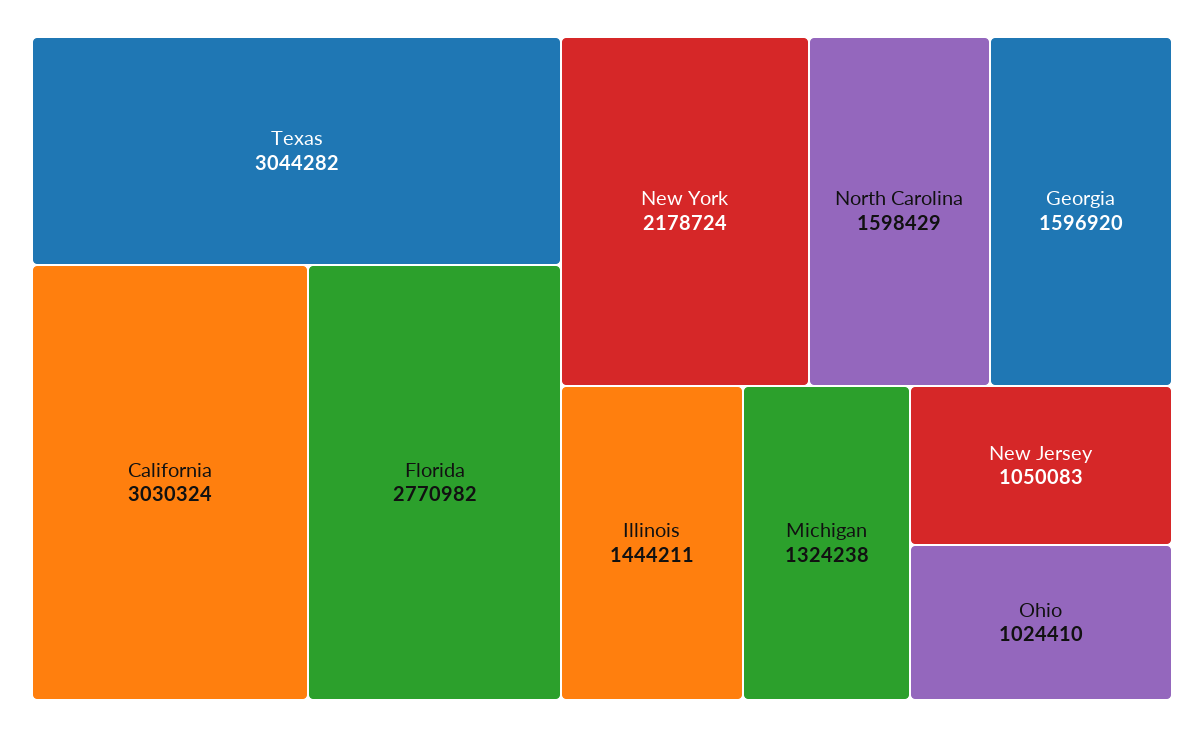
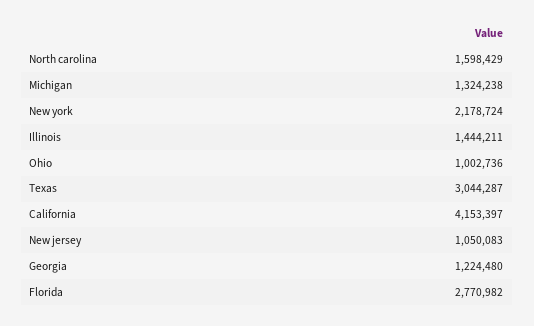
Texas: 3044282 -> 3044287
California: 3030324 -> 4153397
Georgia: 1596920 -> 1224480
Ohio: 1024410 -> 1002736

